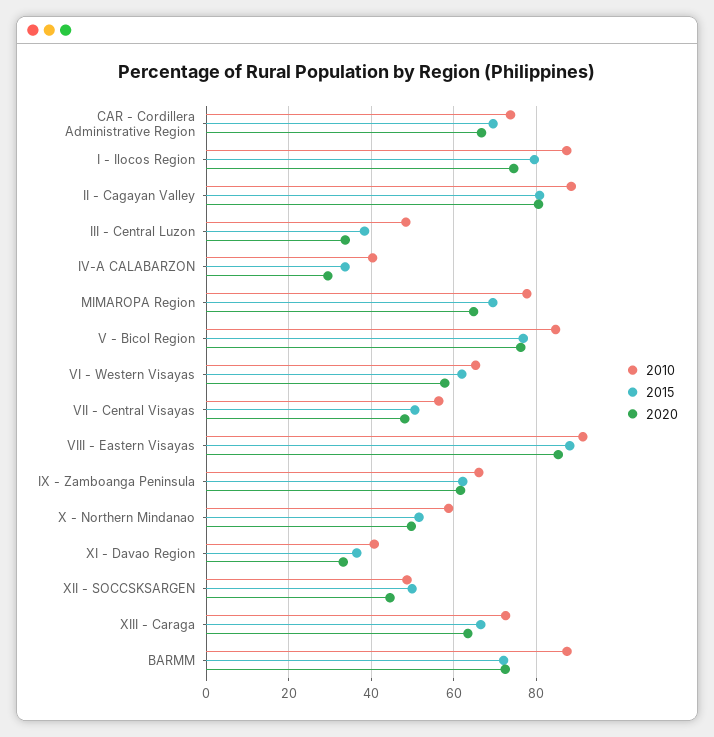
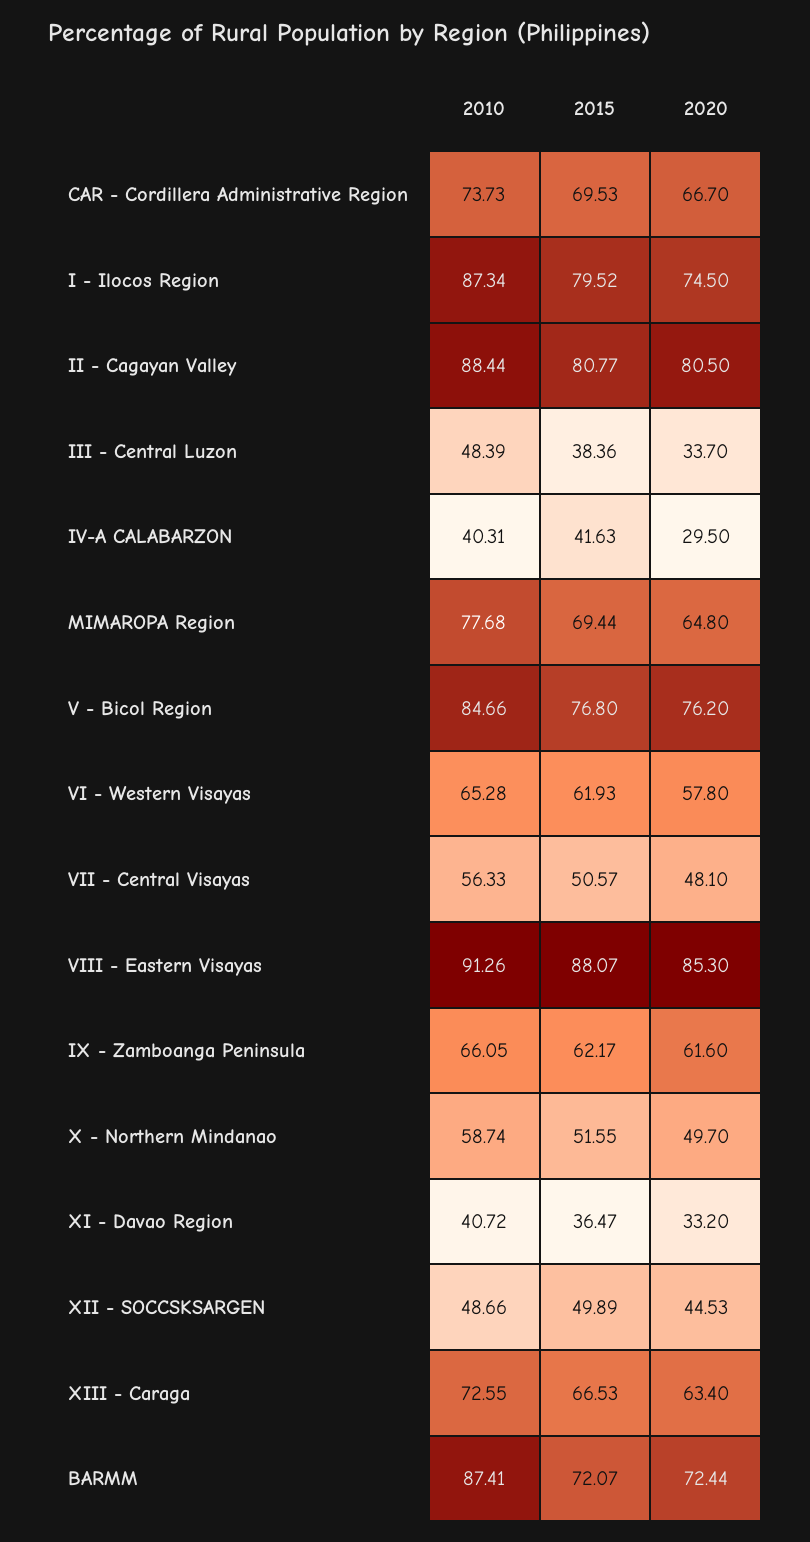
2015, IV-A CALABARZON: 34 -> 41.63

